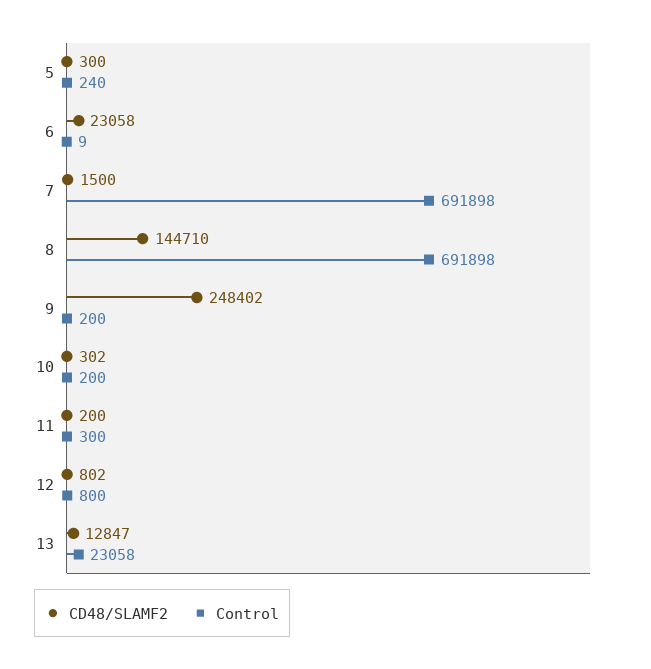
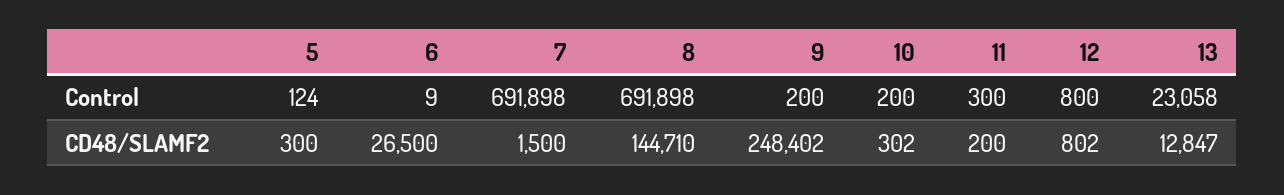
Control, 5: 240 -> 124
CD48/SLAMF2, 6: 23058 -> 26500

